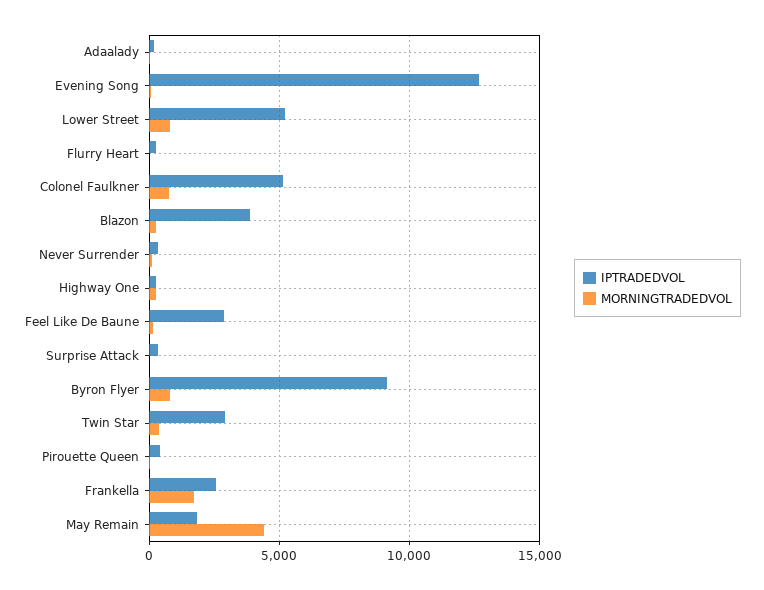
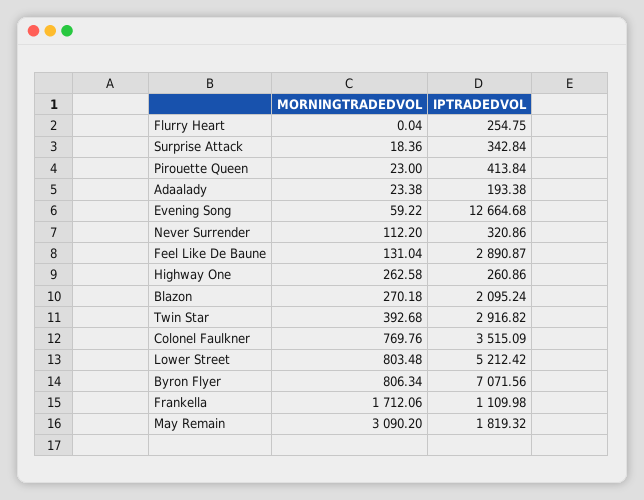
IPTRADEDVOL, Colonel Faulkner: 5000 -> 3515.09
IPTRADEDVOL, Blazon: 4000 -> 2095.24
IPTRADEDVOL, Byron Flyer: 9000 -> 7071.56
IPTRADEDVOL, Frankella: 2500 -> 1109.98
MORNINGTRADEDVOL, May Remain: 4500 -> 3090.2

